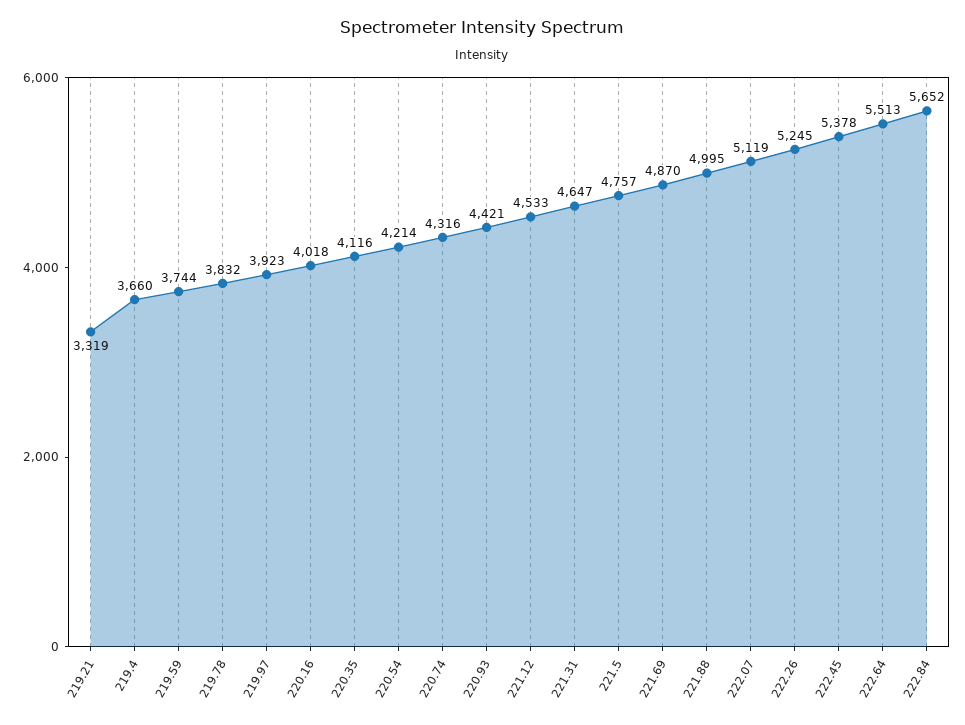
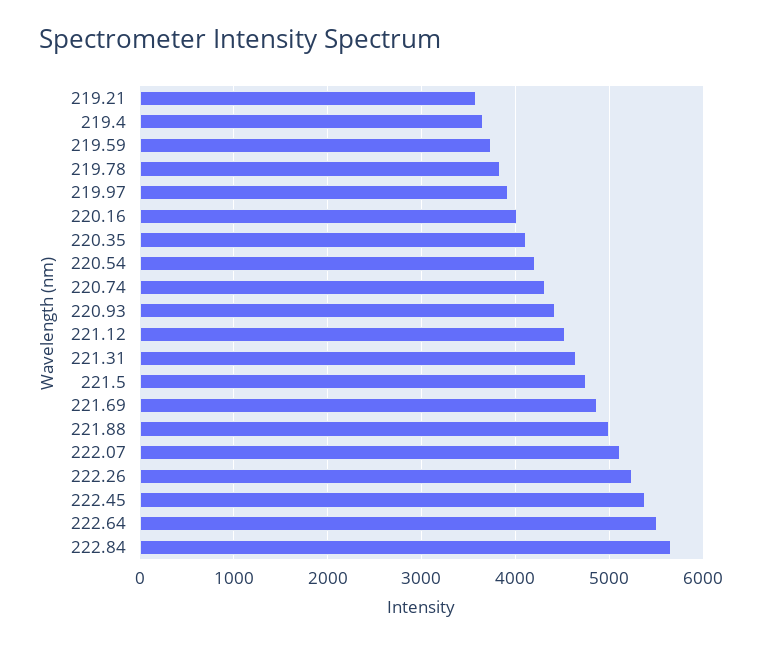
219.21: 3319 -> 3600

